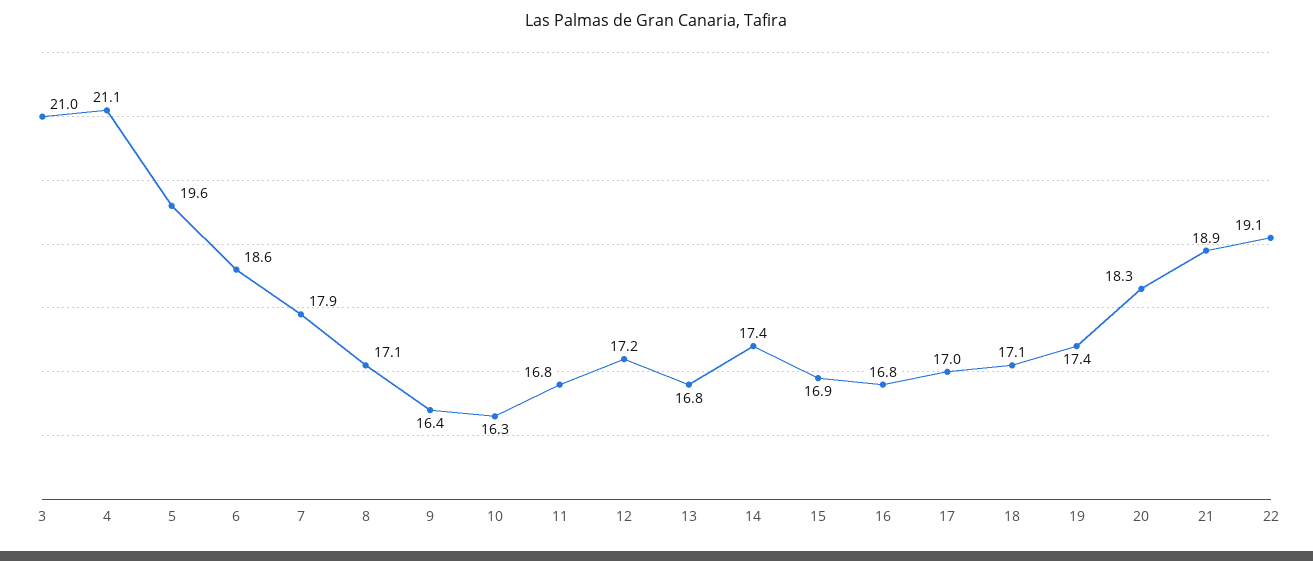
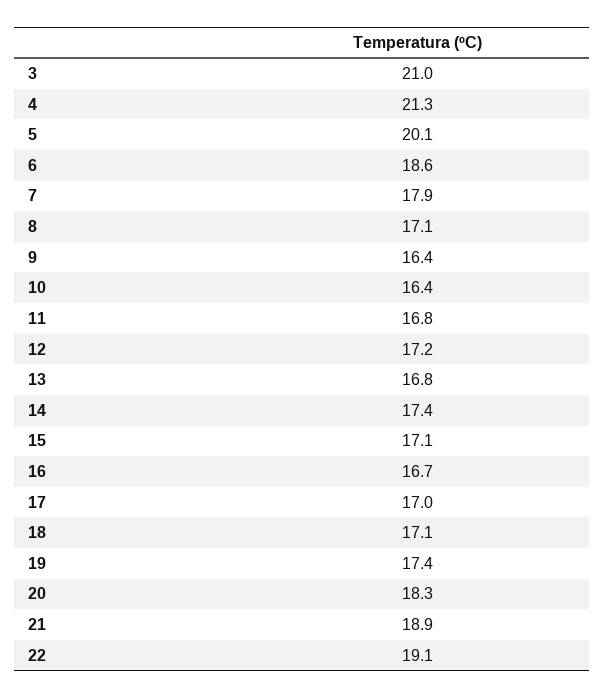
4: 21.1 -> 21.3
5: 19.6 -> 20.1
10: 16.3 -> 16.4
15: 16.9 -> 17.1
16: 16.8 -> 16.7

